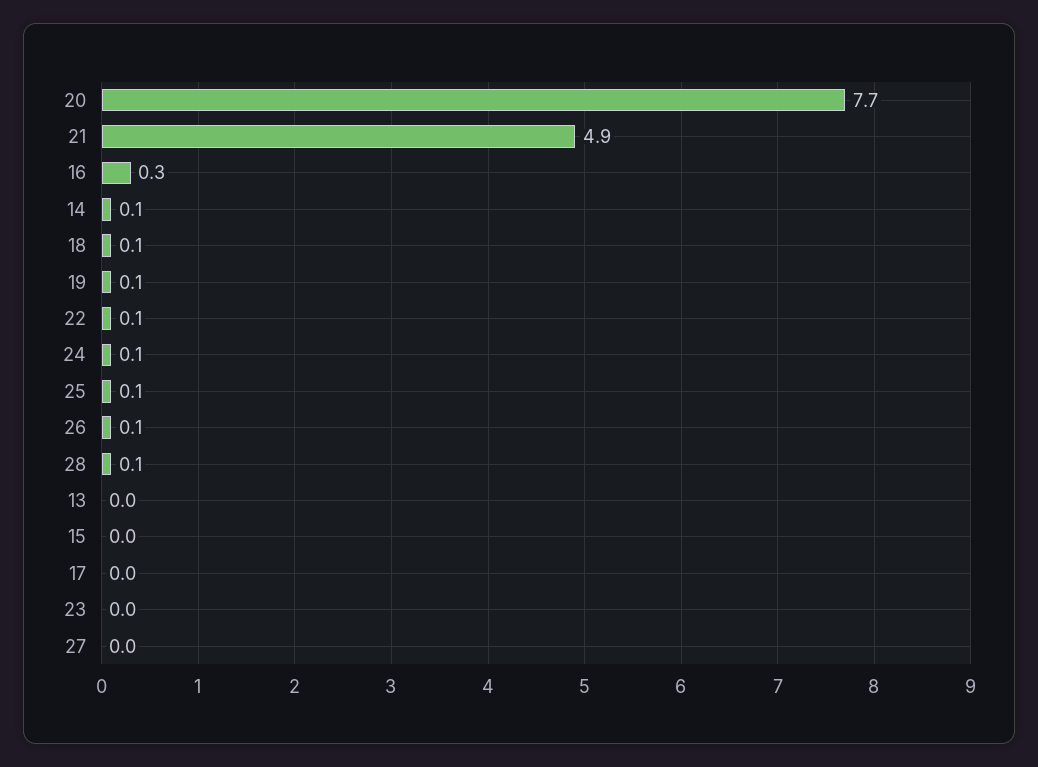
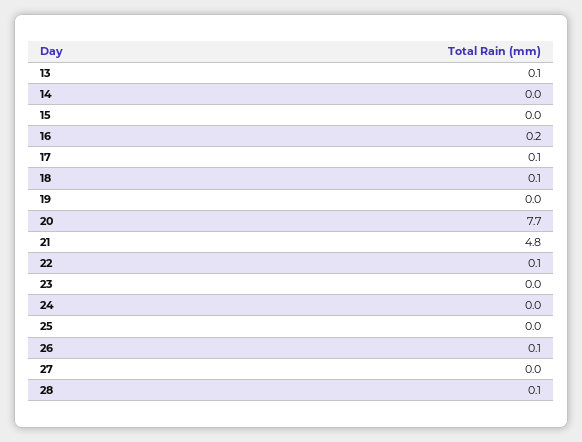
21: 4.9 -> 4.8
16: 0.3 -> 0.2
14: 0.1 -> 0
19: 0.1 -> 0
24: 0.1 -> 0
25: 0.1 -> 0
13: 0 -> 0.1
17: 0 -> 0.1

